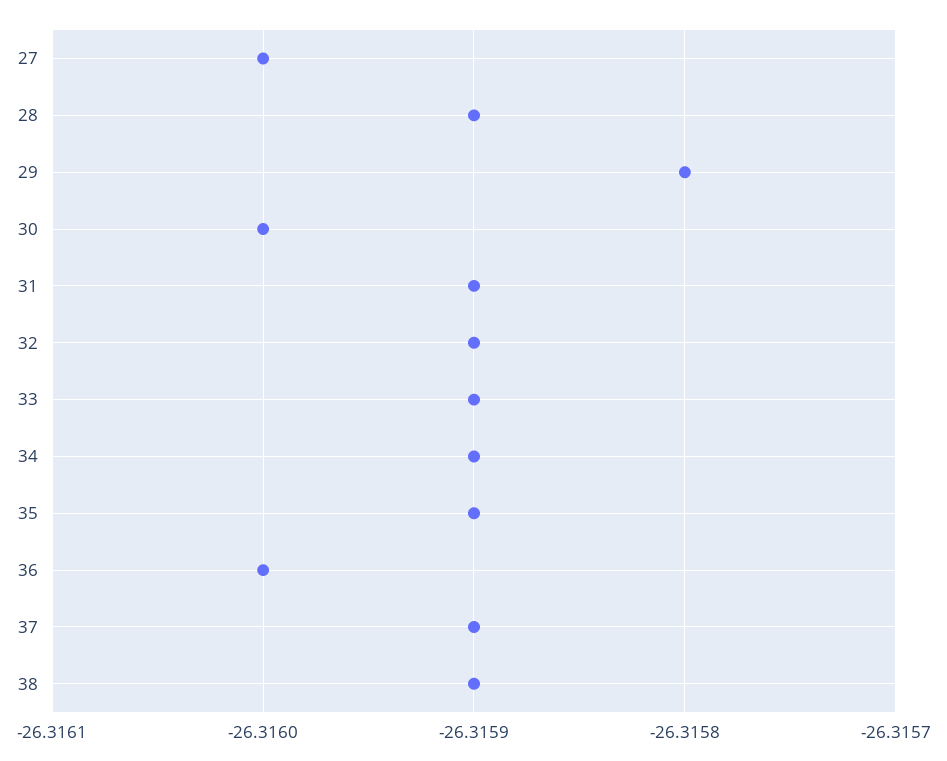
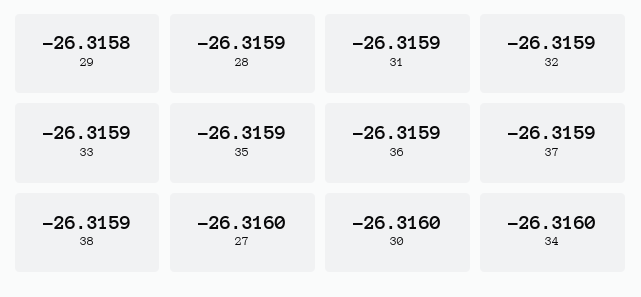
34: -26.3159 -> -26.316
36: -26.316 -> -26.3159

